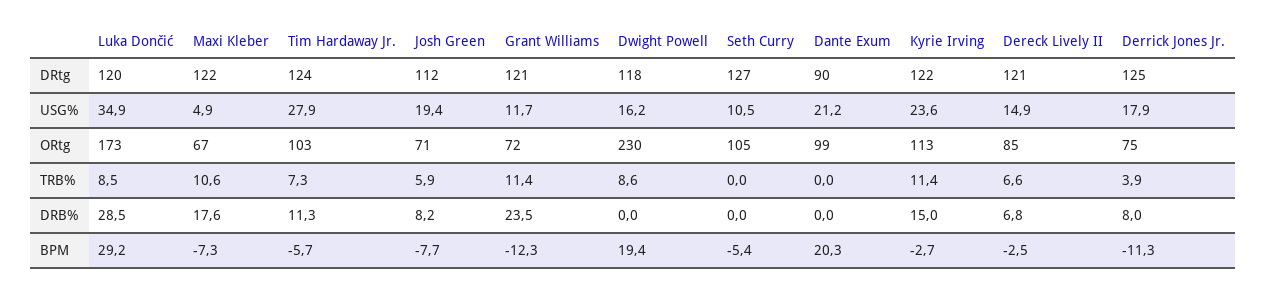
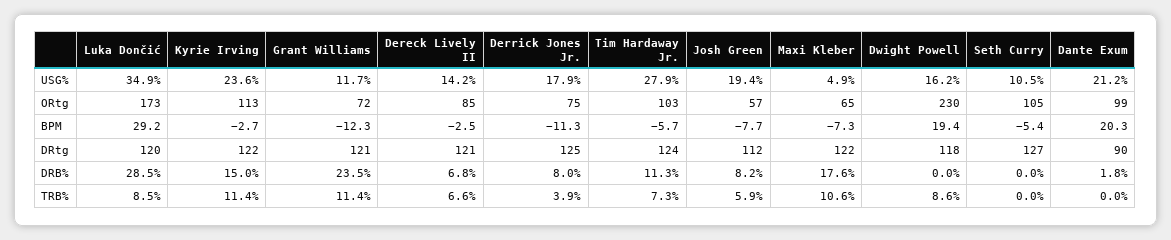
Dereck Lively II, USG%: 14.9 -> 14.2
Maxi Kleber, ORtg: 67 -> 65
Josh Green, ORtg: 71 -> 57
Dante Exum, DRB%: 0 -> 1.8

